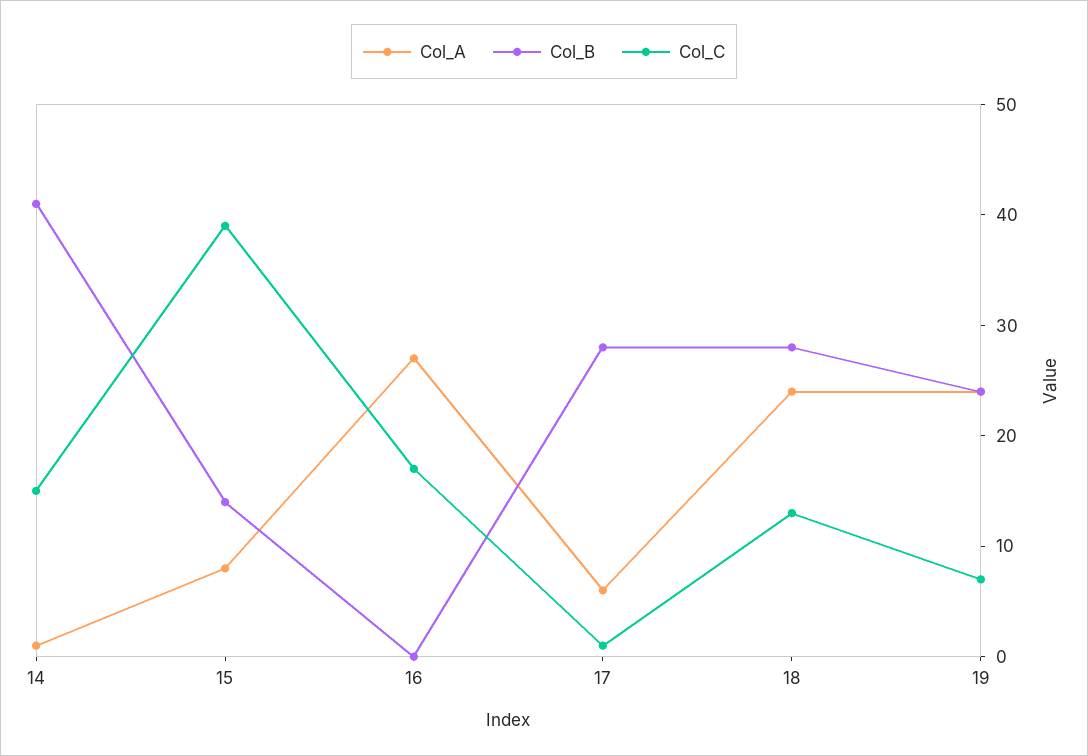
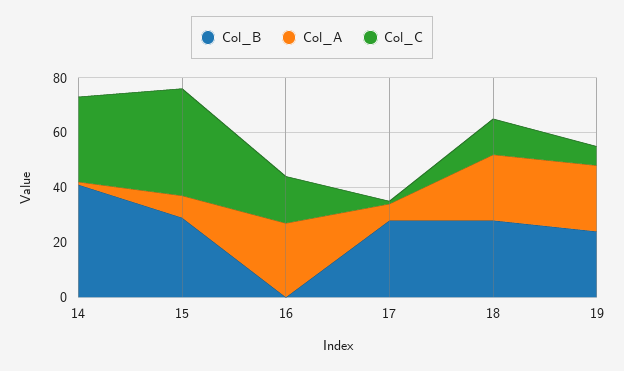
Col_C, 14: 15 -> 30
Col_B, 15: 14 -> 30

